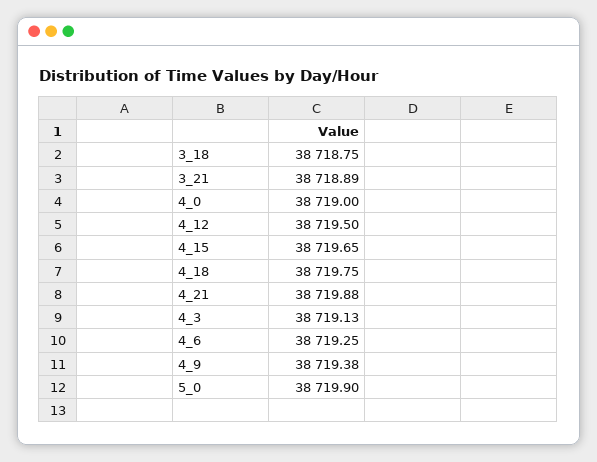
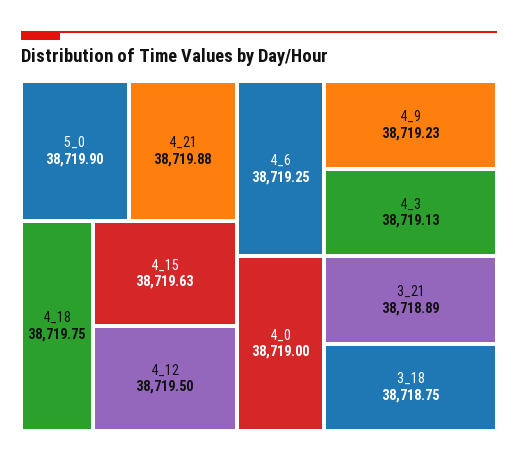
4_15: 38719.65 -> 38719.63
4_9: 38719.38 -> 38719.23

